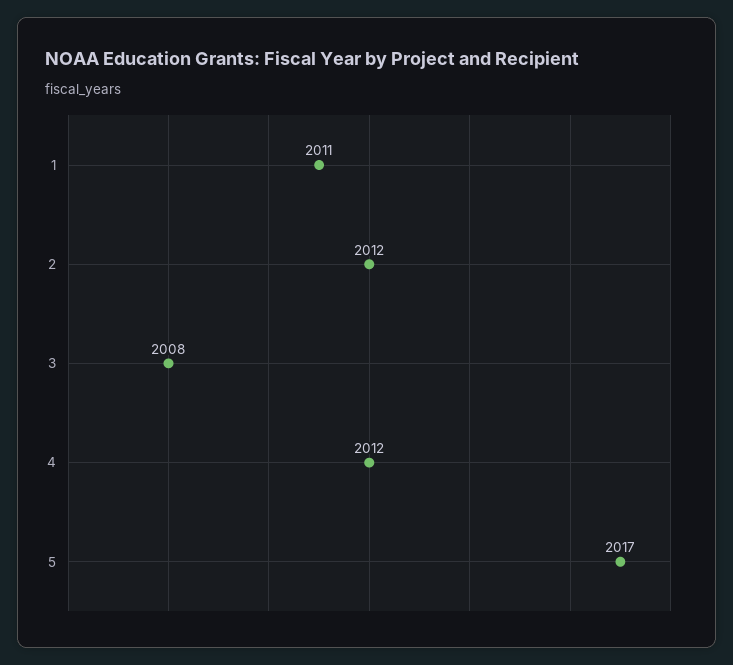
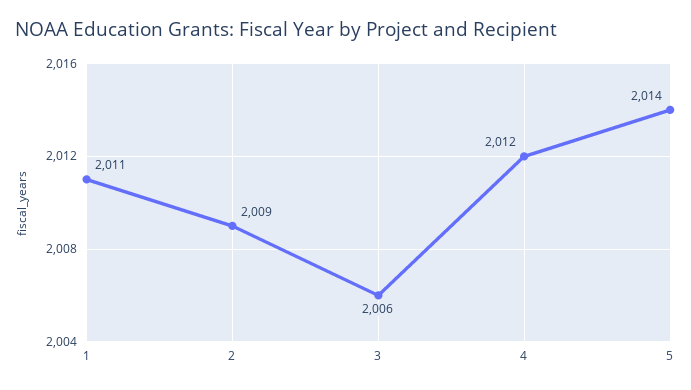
2: 2012 -> 2009
3: 2008 -> 2006
5: 2017 -> 2014

